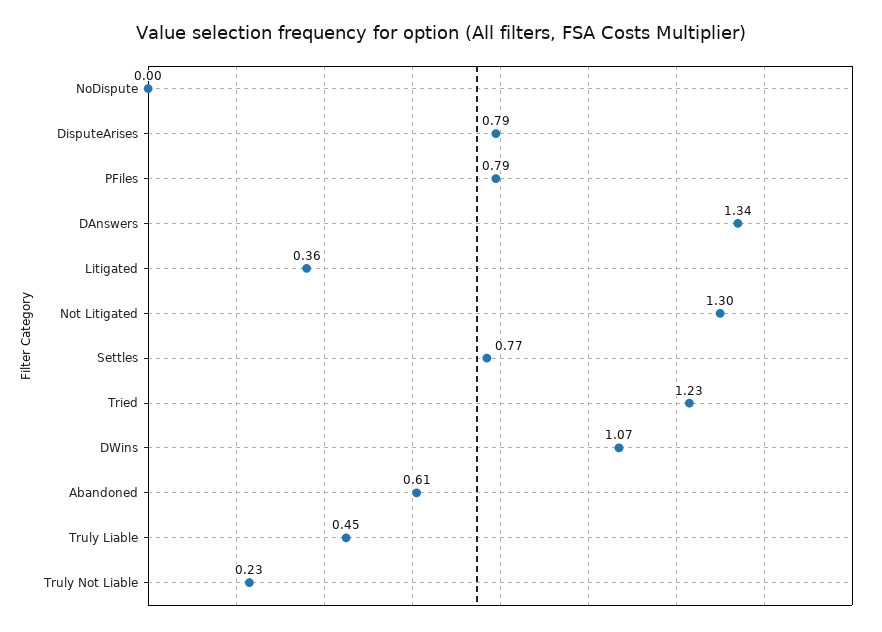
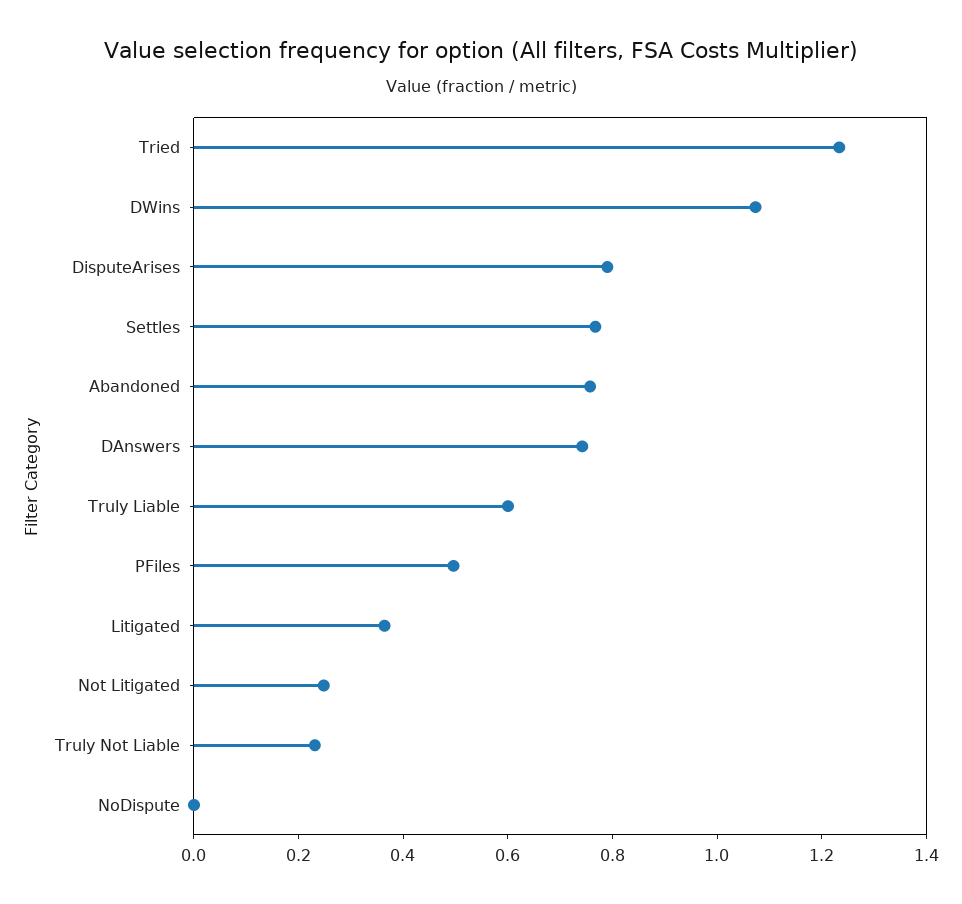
PFiles: 0.79 -> 0.5
DAnswers: 1.34 -> 0.75
Not Litigated: 1.3 -> 0.25
Abandoned: 0.61 -> 0.75
Truly Liable: 0.45 -> 0.6

